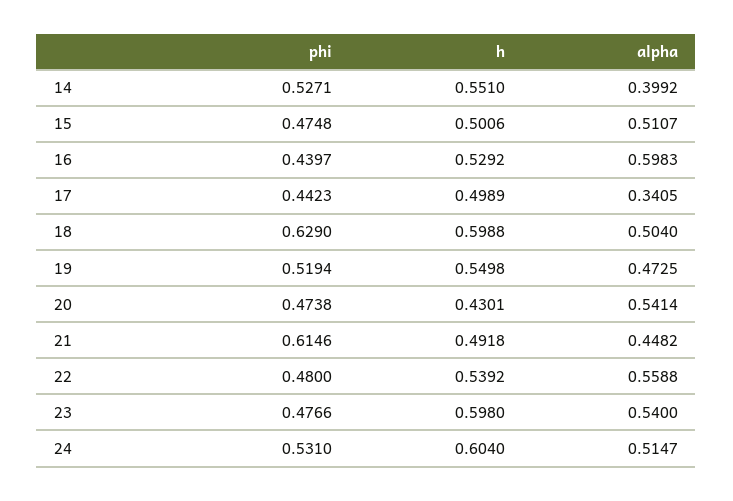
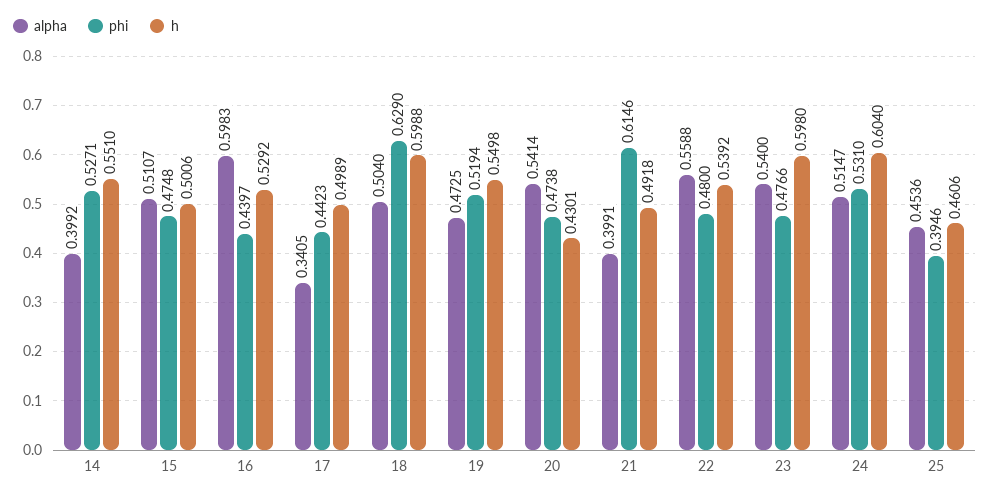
alpha, 21: 0.4482 -> 0.3991
alpha, 25: none -> 0.4536
phi, 25: none -> 0.3946
h, 25: none -> 0.4606

